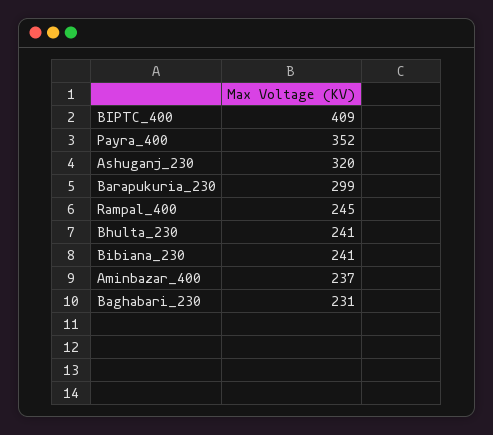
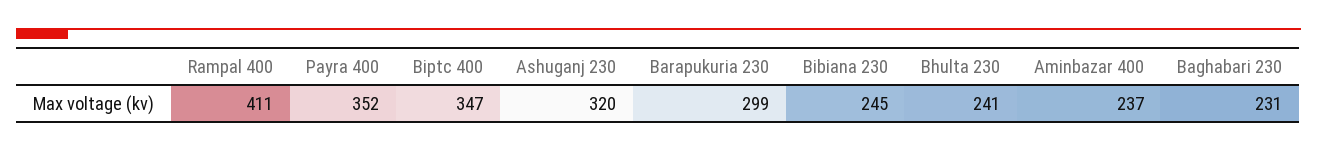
BIPTC_400: 409 -> 347
Rampal_400: 245 -> 411
Bibiana_230: 241 -> 245

